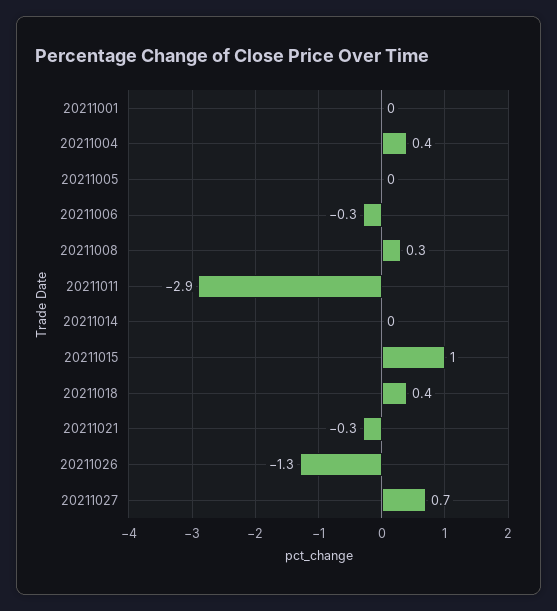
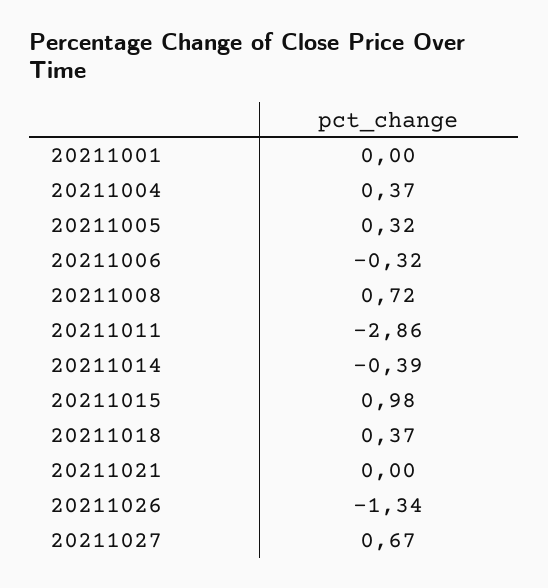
20211005: 0 -> 0.32
20211008: 0.3 -> 0.72
20211014: 0 -> -0.39
20211021: -0.3 -> 0

